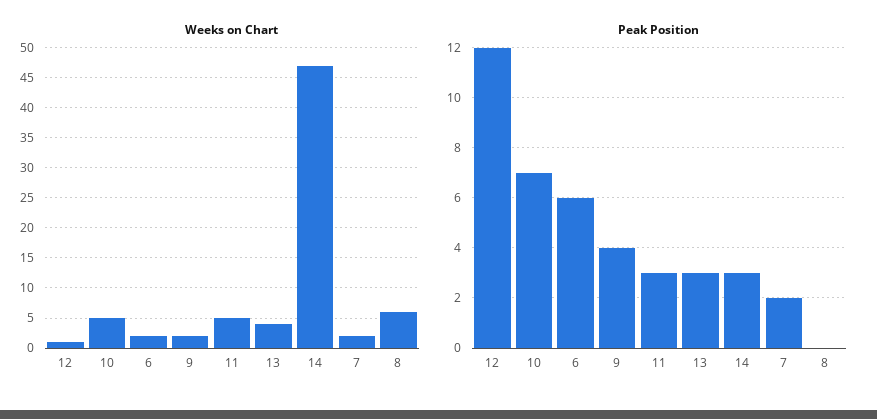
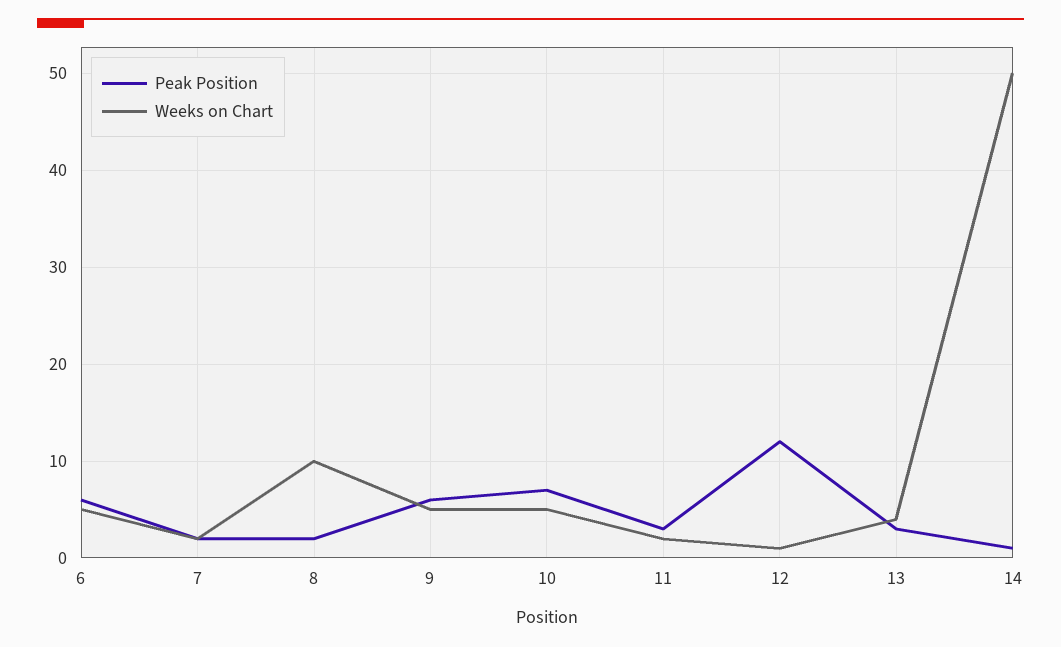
Weeks on Chart, 6: 2 -> 5
Weeks on Chart, 9: 2 -> 5
Weeks on Chart, 11: 5 -> 2
Weeks on Chart, 14: 47 -> 50
Weeks on Chart, 8: 6 -> 10
Peak Position, 9: 4 -> 6
Peak Position, 14: 3 -> 1
Peak Position, 8: 0 -> 2

